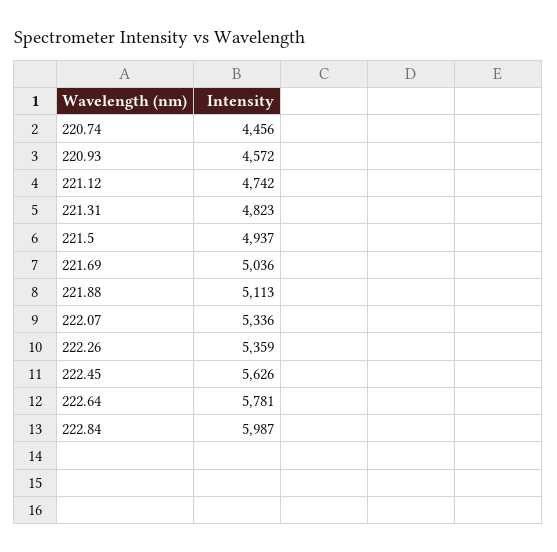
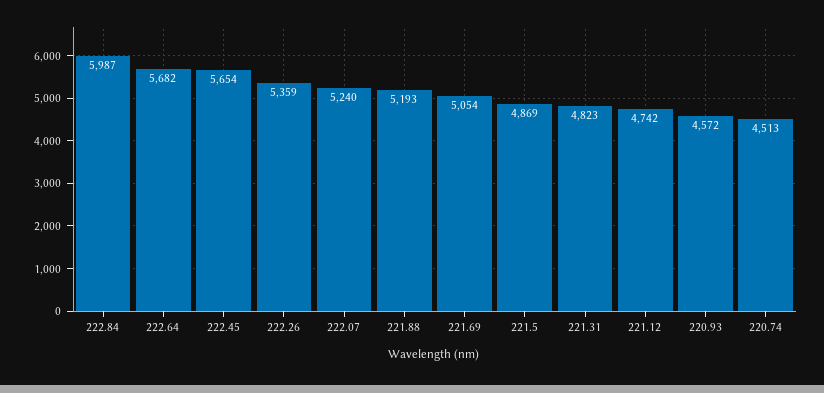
220.74: 4456 -> 4513
221.5: 4937 -> 4869
221.69: 5036 -> 5054
221.88: 5113 -> 5193
222.07: 5336 -> 5240
222.45: 5626 -> 5654
222.64: 5781 -> 5682

